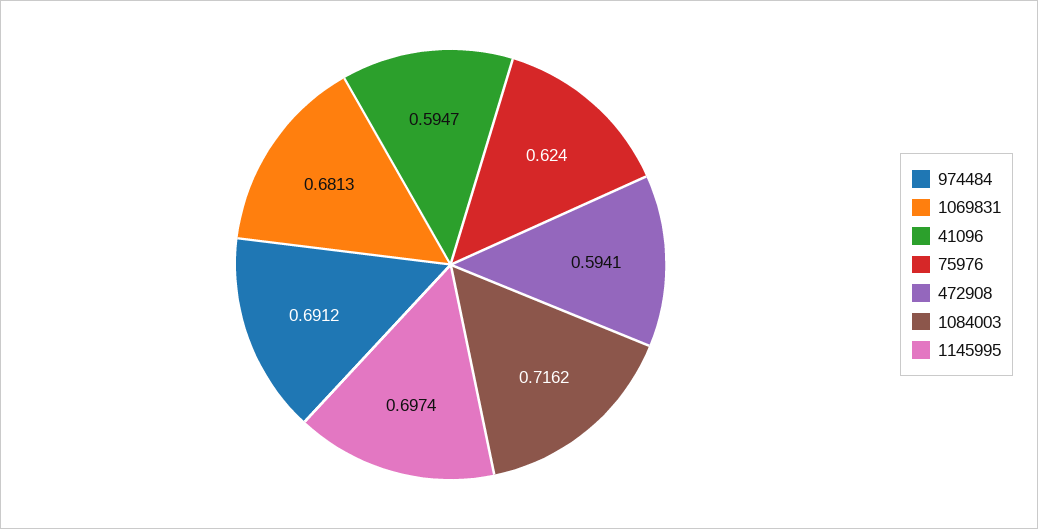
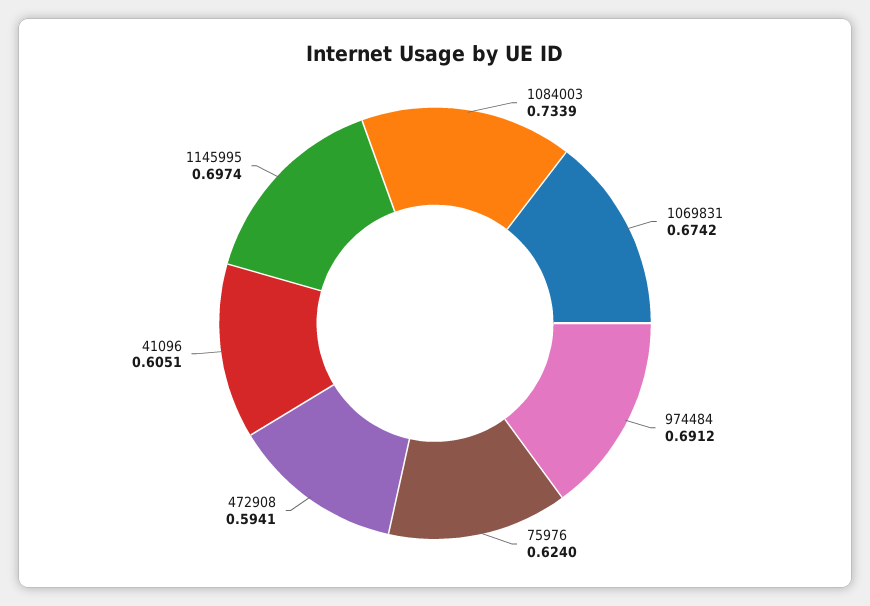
1069831: 0.6813 -> 0.6742
41096: 0.5947 -> 0.6051
1084003: 0.7162 -> 0.7339

